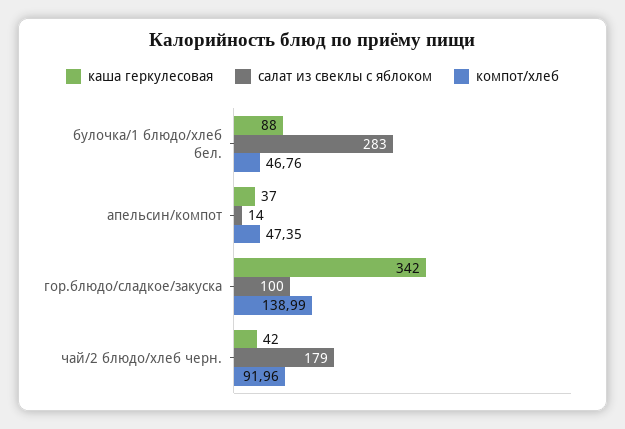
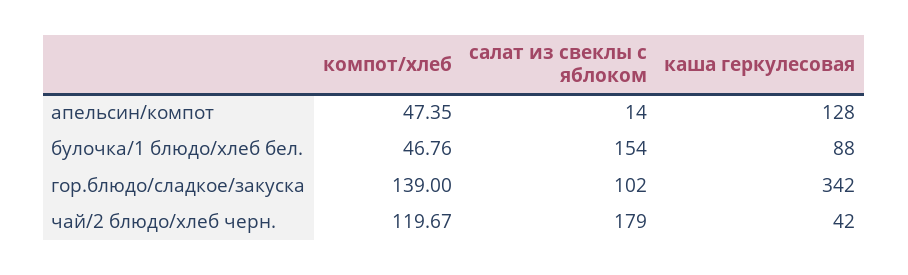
салат из свеклы с яблоком, булочка/1 блюдо/хлеб бел.: 283 -> 154
каша геркулесовая, апельсин/компот: 37 -> 128
салат из свеклы с яблоком, гор.блюдо/сладкое/закуска: 100 -> 102
компот/хлеб, гор.блюдо/сладкое/закуска: 138.99 -> 139
компот/хлеб, чай/2 блюдо/хлеб черн.: 91.96 -> 119.67

